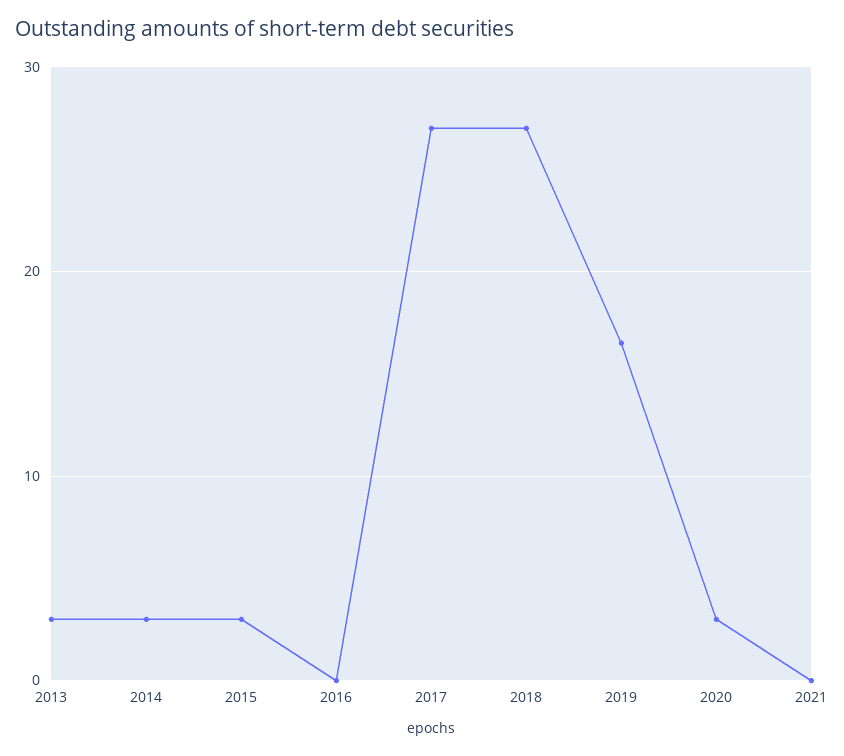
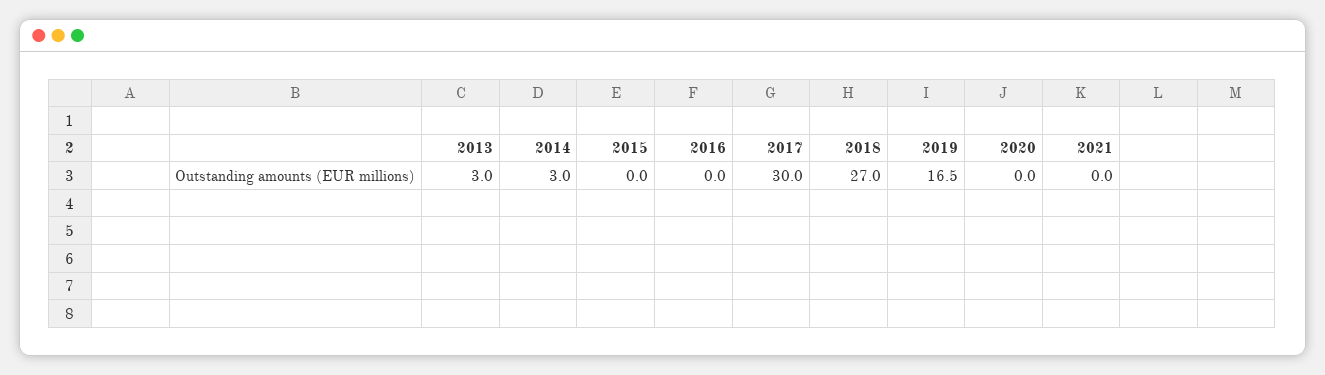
2015: 3 -> 0
2017: 27 -> 30
2020: 3 -> 0

